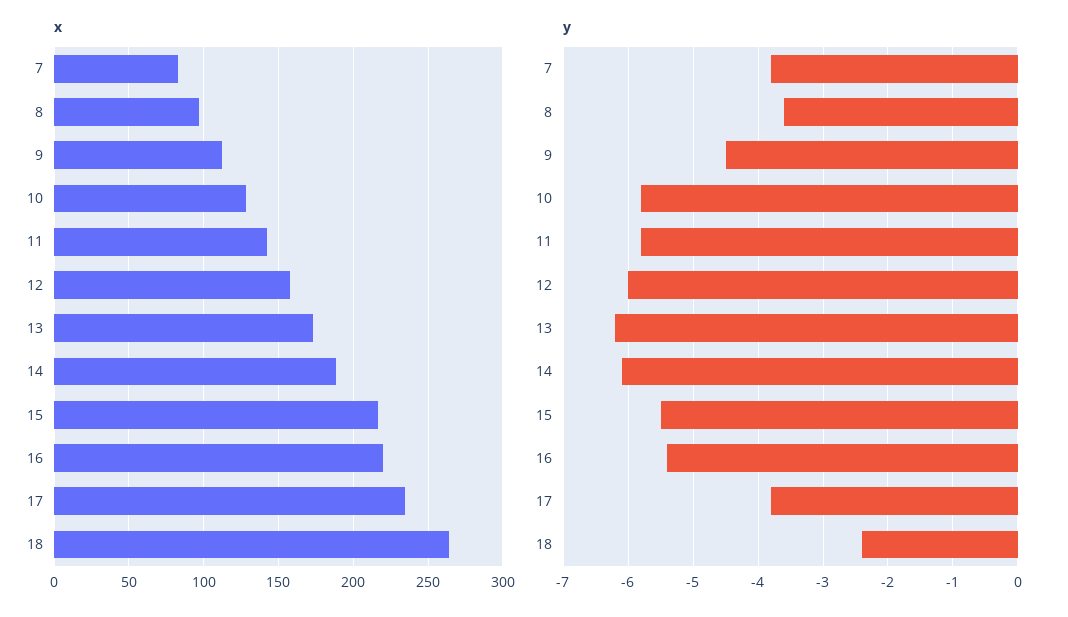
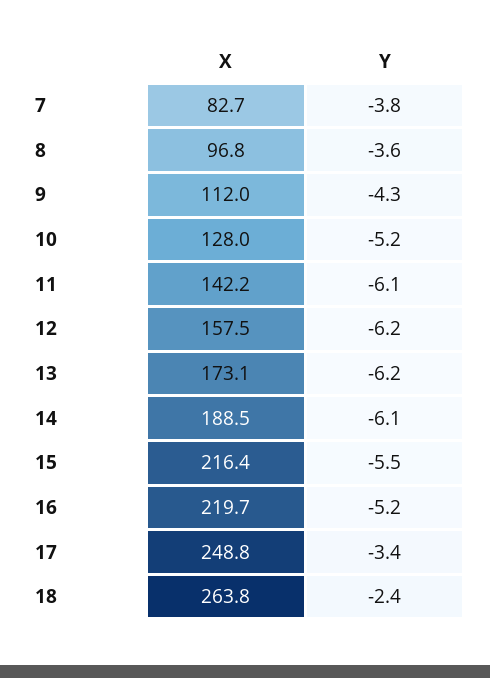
x, 17: 235 -> 248.8
y, 9: -4.5 -> -4.3
y, 10: -5.8 -> -5.2
y, 11: -5.8 -> -6.1
y, 12: -6 -> -6.2
y, 16: -5.4 -> -5.2
y, 17: -3.8 -> -3.4

